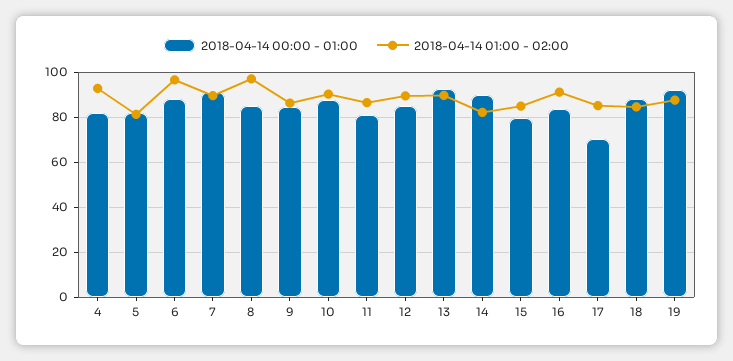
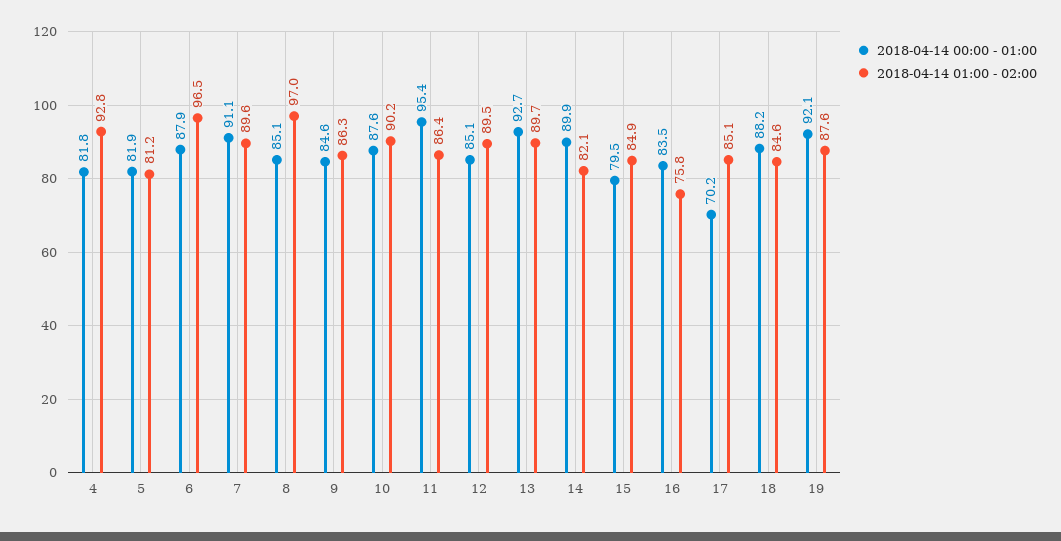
2018-04-14 00:00 - 01:00, 11: 80 -> 95.4
2018-04-14 01:00 - 02:00, 16: 90 -> 75.8

